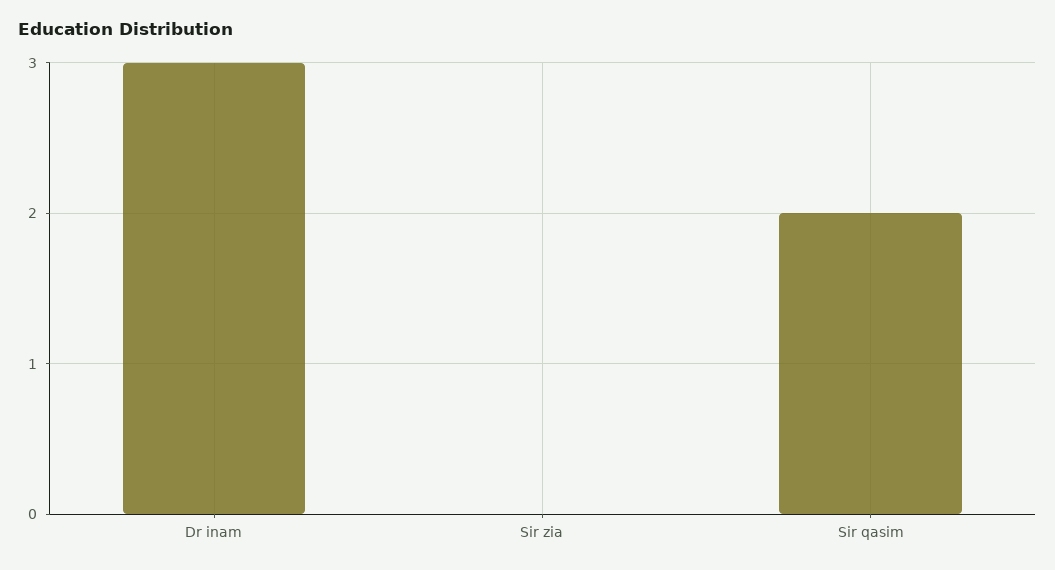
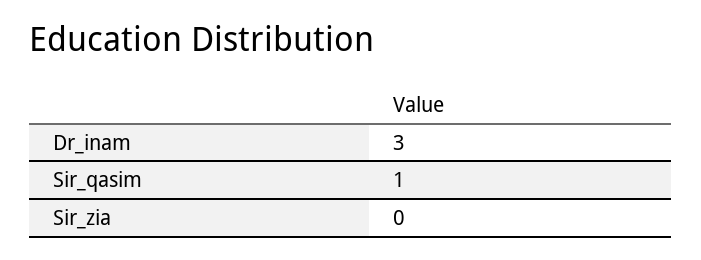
Sir qasim: 2 -> 1

